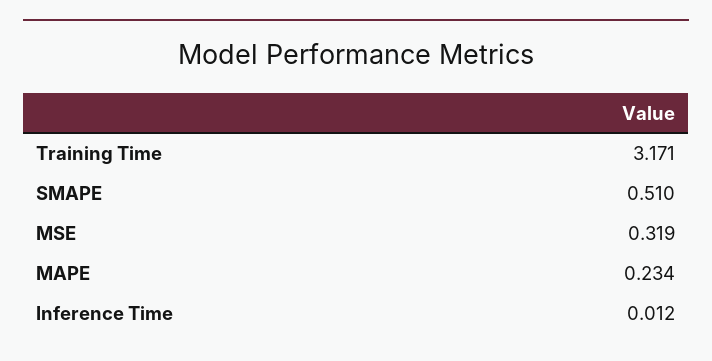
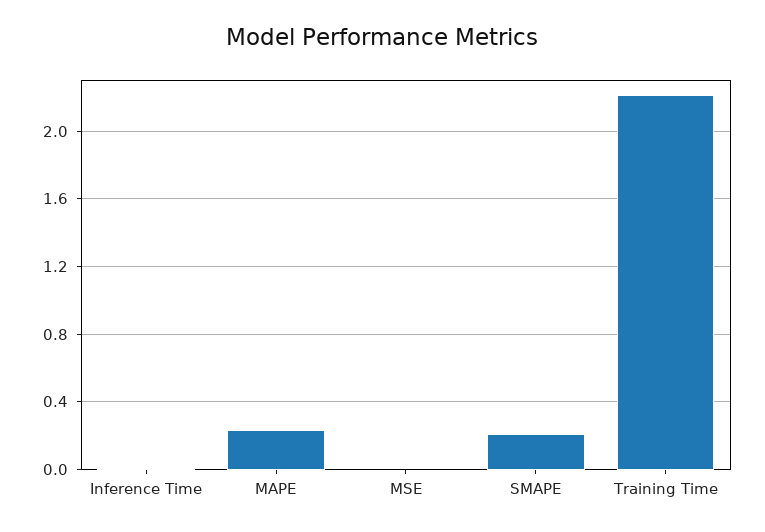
Training Time: 3.171 -> 2.2
SMAPE: 0.51 -> 0.2
MSE: 0.319 -> 0

